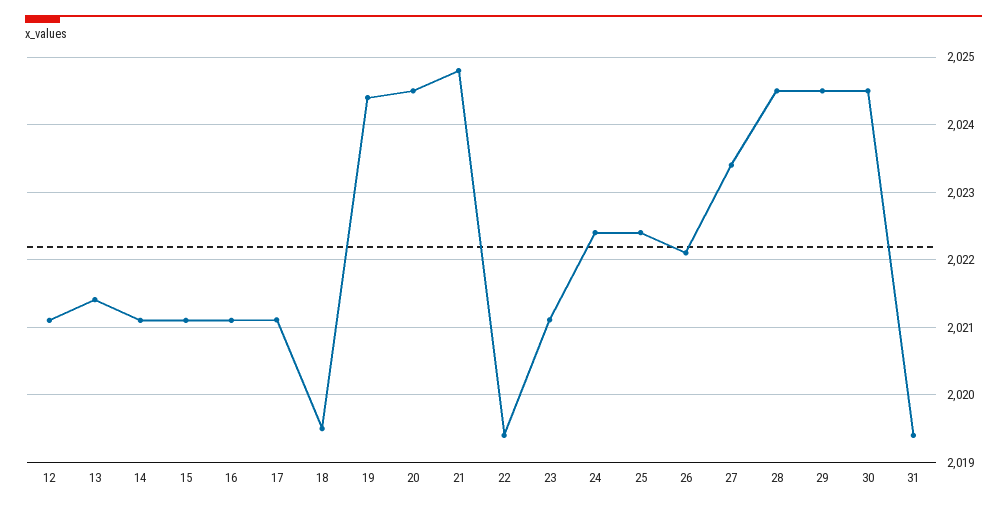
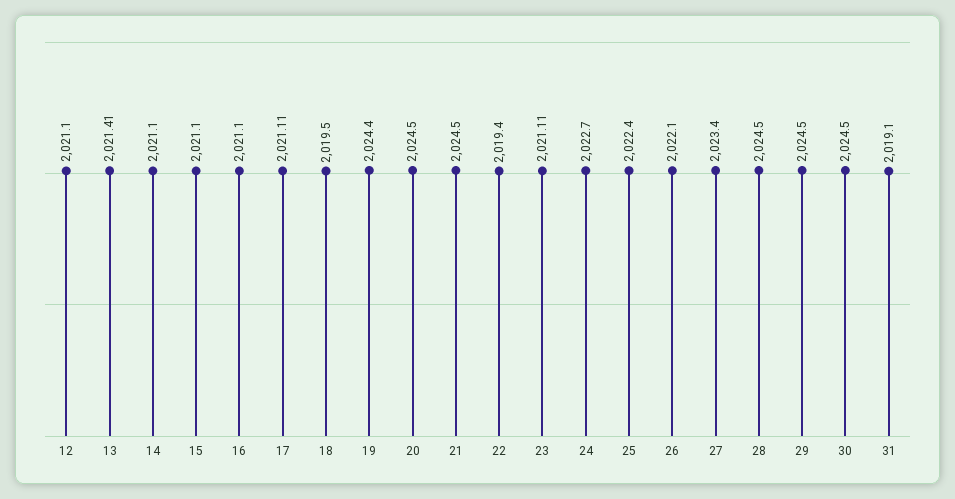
21: 2024.8 -> 2024.5
24: 2022.4 -> 2022.7
31: 2019.4 -> 2019.1

